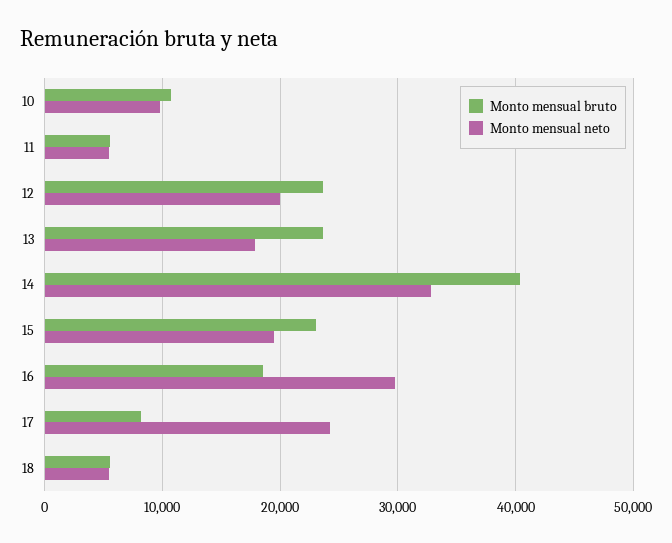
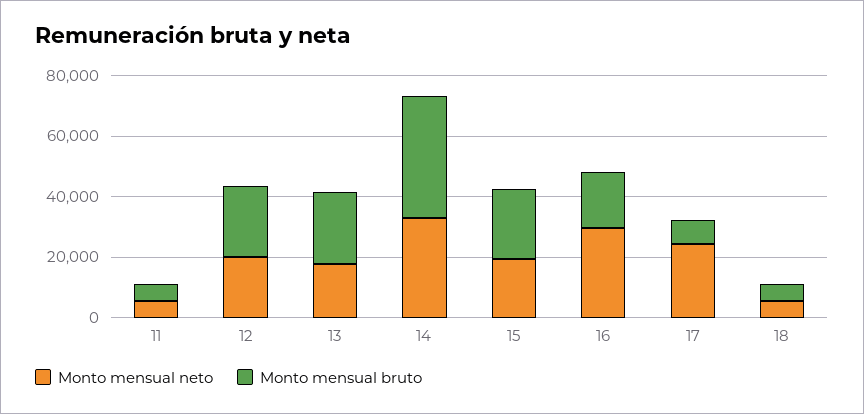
Monto mensual bruto, 10: 11000 -> none
Monto mensual neto, 10: 10000 -> none

